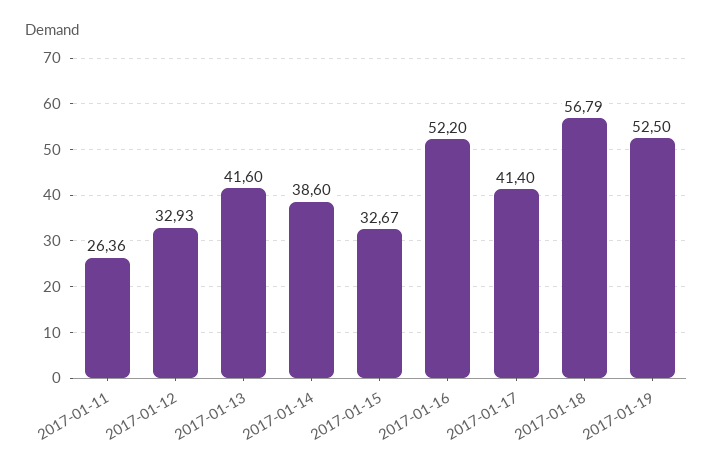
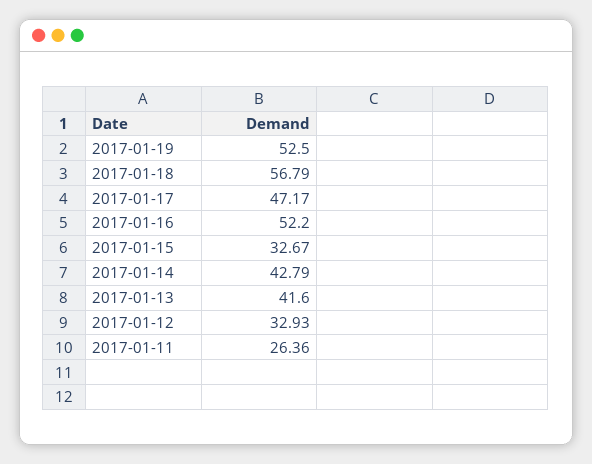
2017-01-14: 38.6 -> 42.79
2017-01-17: 41.4 -> 47.17

